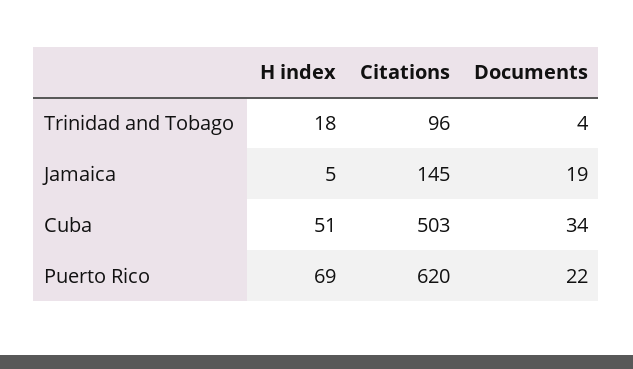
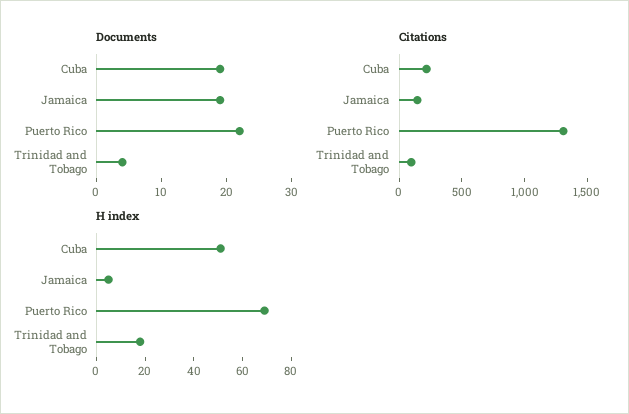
Citations, Cuba: 503 -> 200
Documents, Cuba: 34 -> 20
Citations, Puerto Rico: 620 -> 1300

